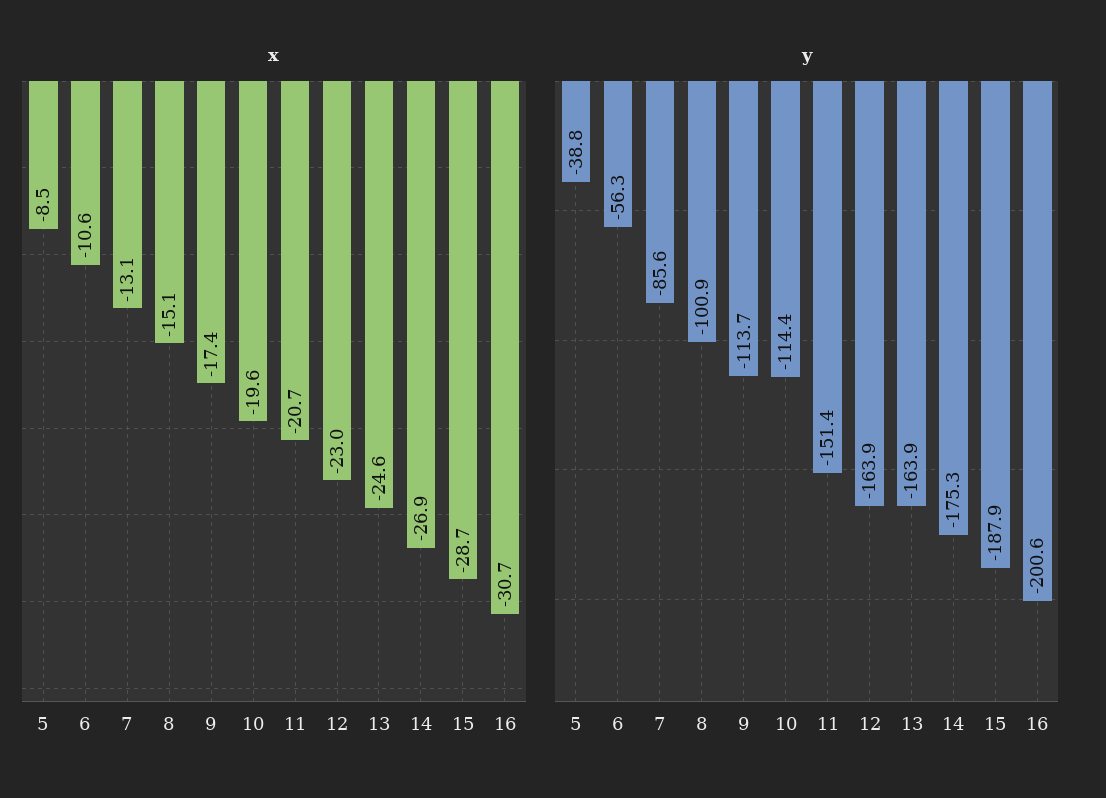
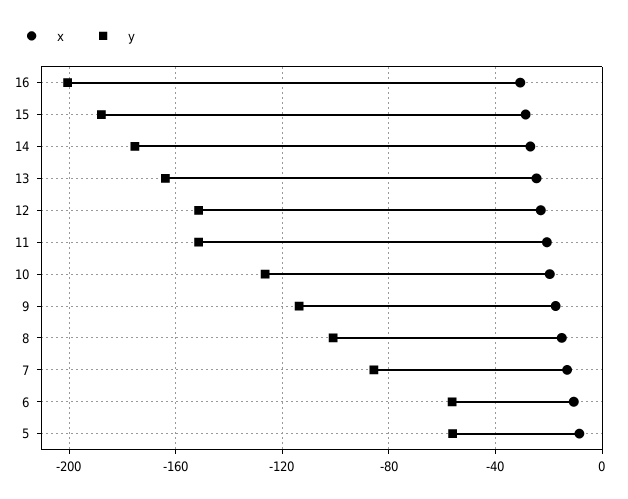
y, 5: -38.8 -> -55
y, 10: -114.4 -> -125
y, 12: -163.9 -> -150

